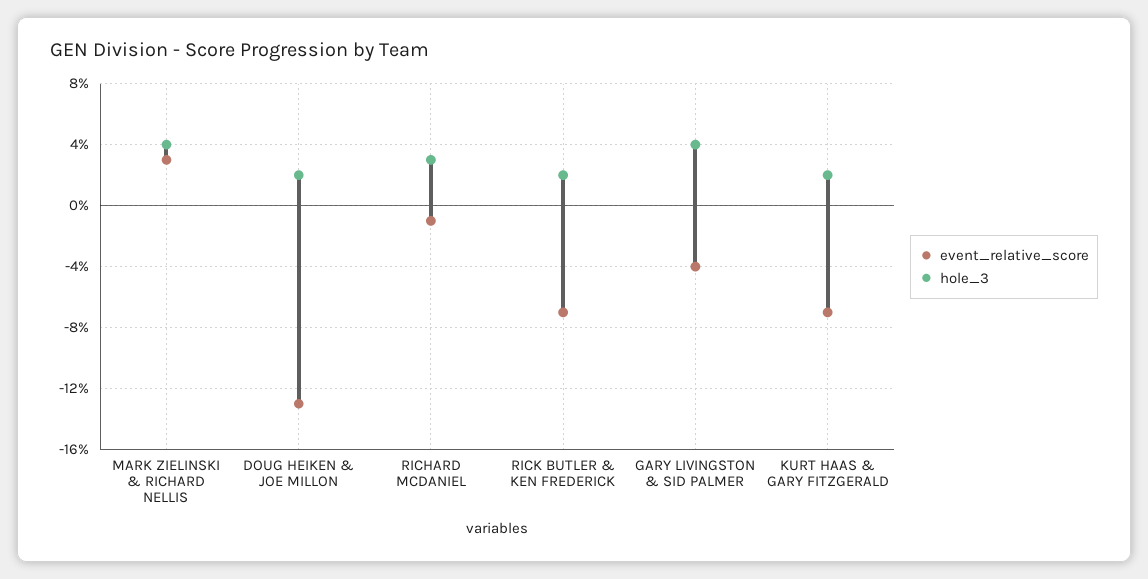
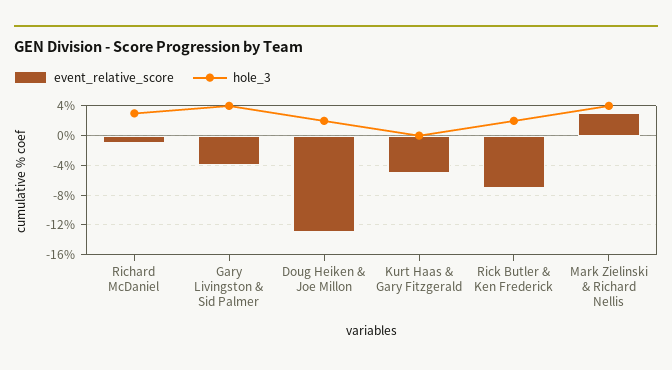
event_relative_score, KURT HAAS & GARY FITZGERALD: -7 -> -5
hole_3, KURT HAAS & GARY FITZGERALD: 2 -> 0

